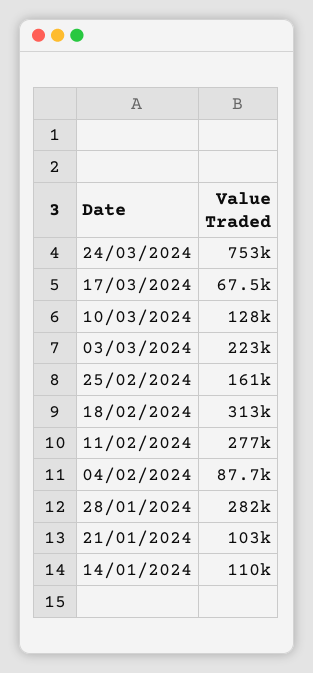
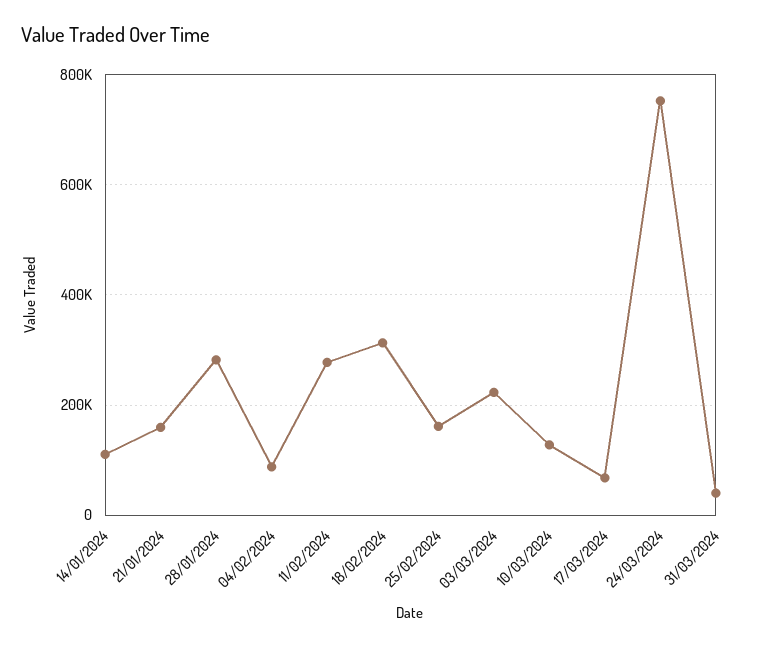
21/01/2024: 103000 -> 160000
31/03/2024: none -> 40000

